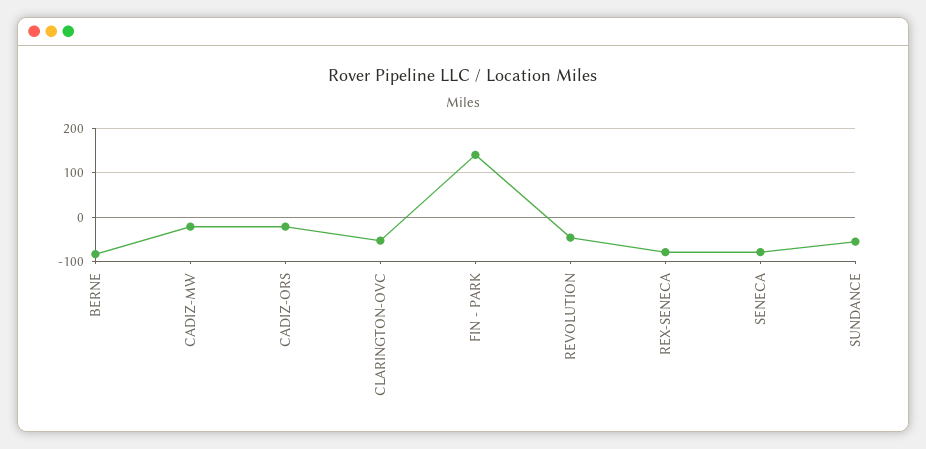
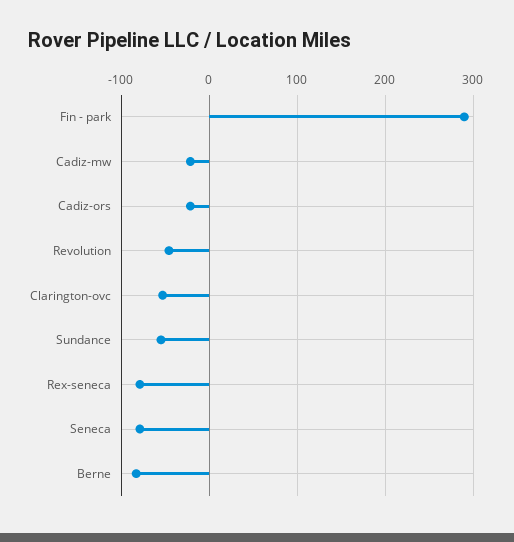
FIN - PARK: 140 -> 290

